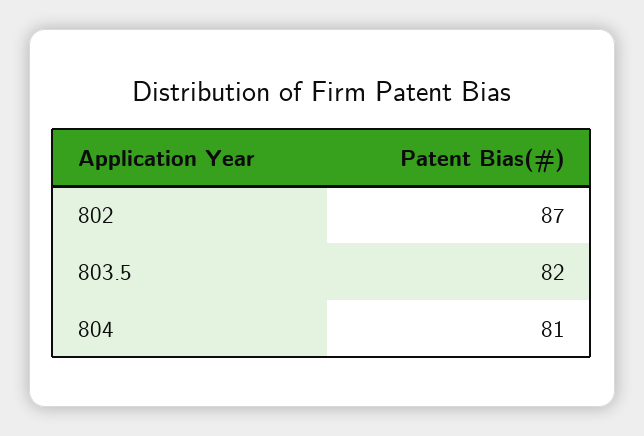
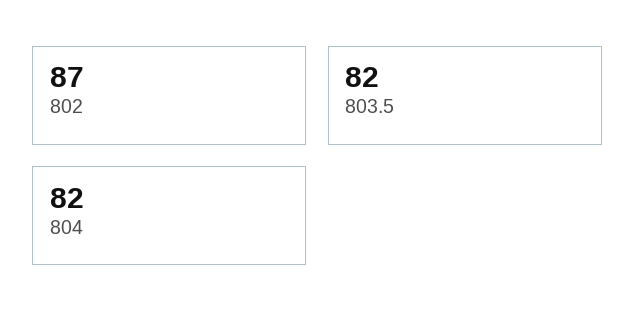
804: 81 -> 82

